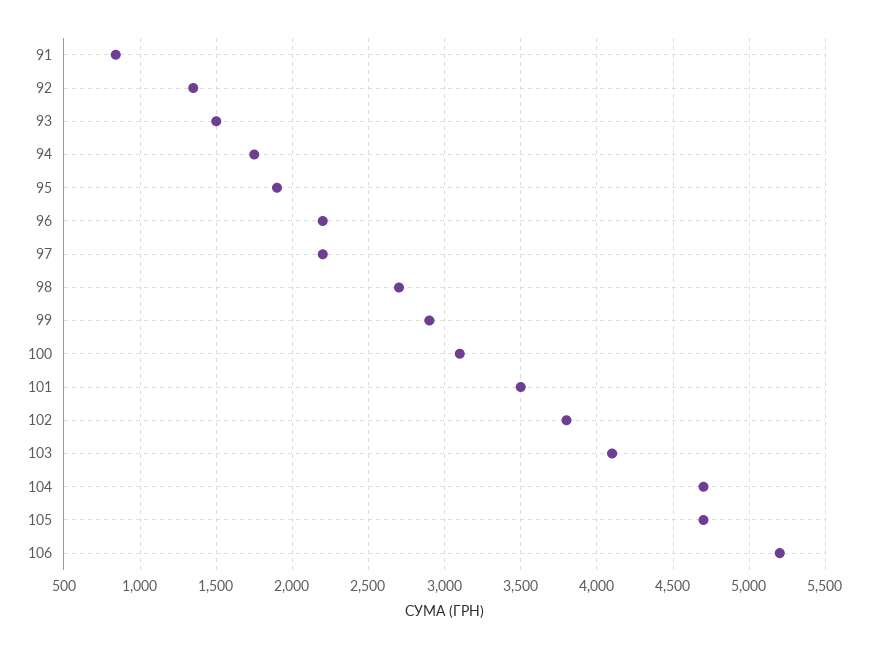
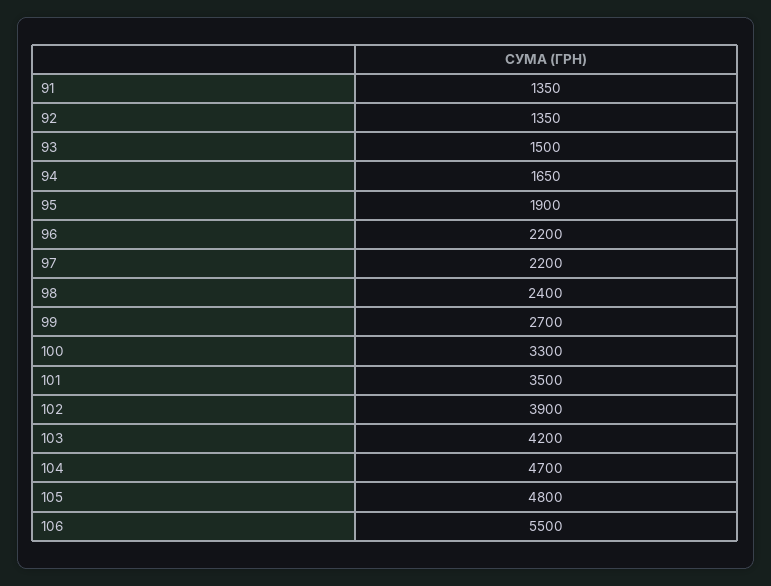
91: 850 -> 1350
94: 1750 -> 1650
98: 2700 -> 2400
99: 2900 -> 2700
100: 3100 -> 3300
102: 3800 -> 3900
103: 4100 -> 4200
105: 4700 -> 4800
106: 5200 -> 5500

